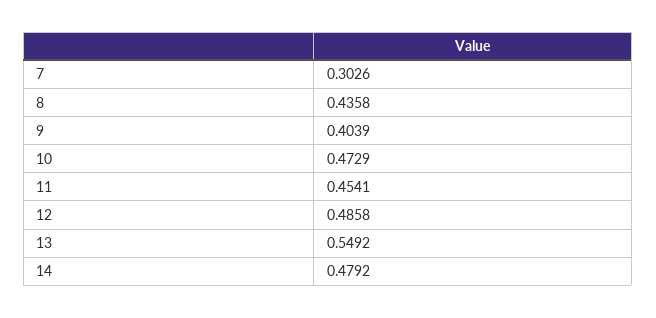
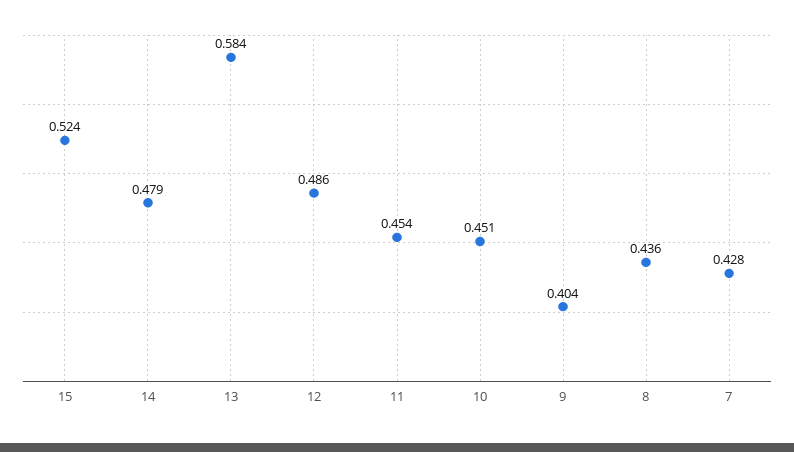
7: 0.3026 -> 0.428
10: 0.4729 -> 0.451
13: 0.5492 -> 0.584
15: none -> 0.524

